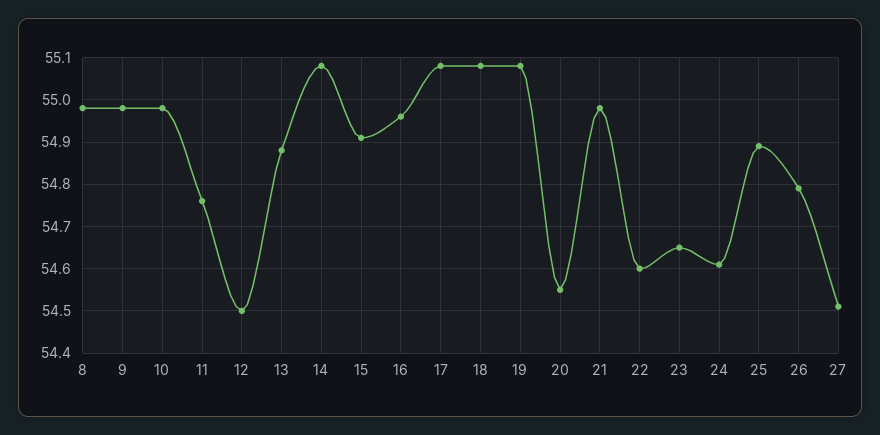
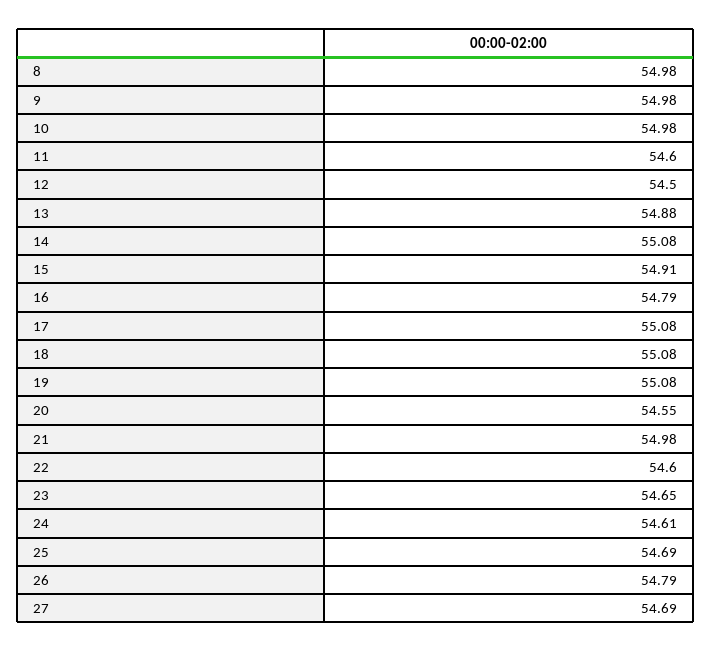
11: 54.75 -> 54.6
16: 54.95 -> 54.79
25: 54.9 -> 54.69
27: 54.5 -> 54.69

